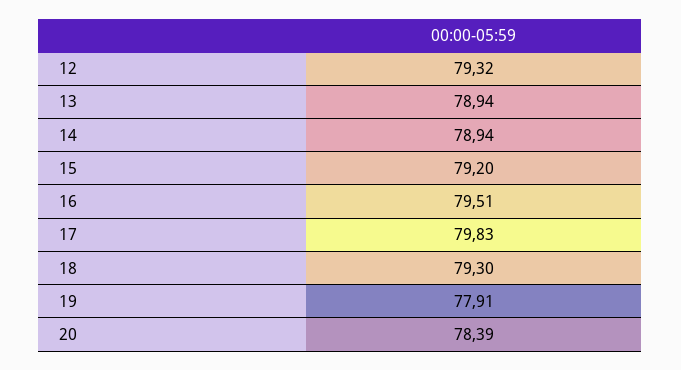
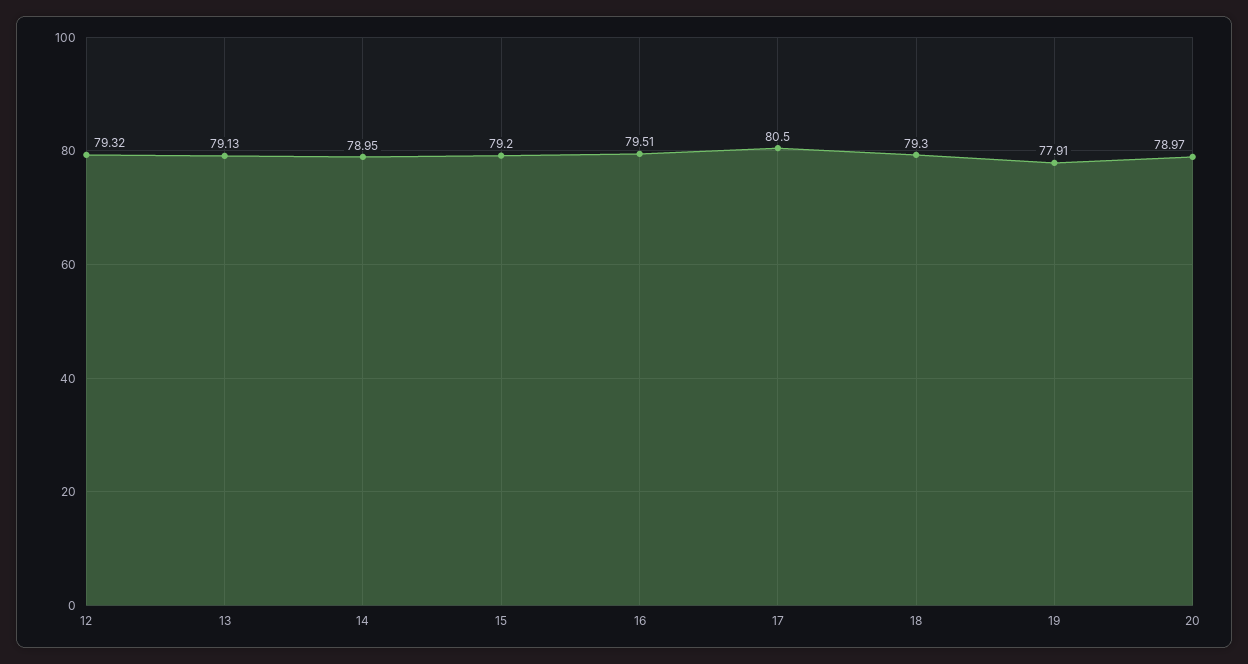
13: 78.94 -> 79.13
14: 78.94 -> 78.95
17: 79.83 -> 80.5
20: 78.39 -> 78.97

